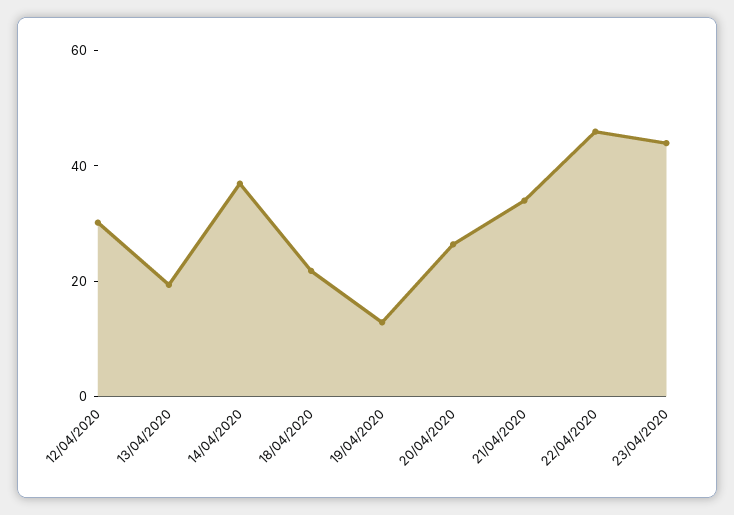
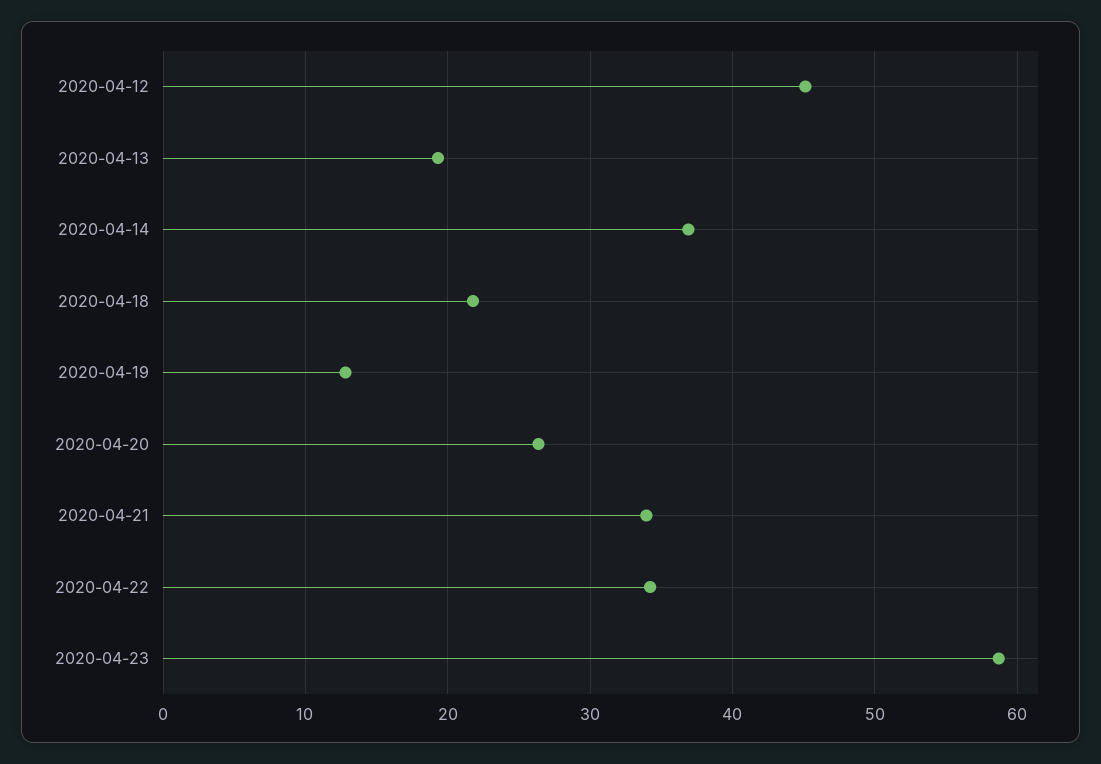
12/04/2020: 30 -> 45
22/04/2020: 45 -> 34
23/04/2020: 45 -> 59

